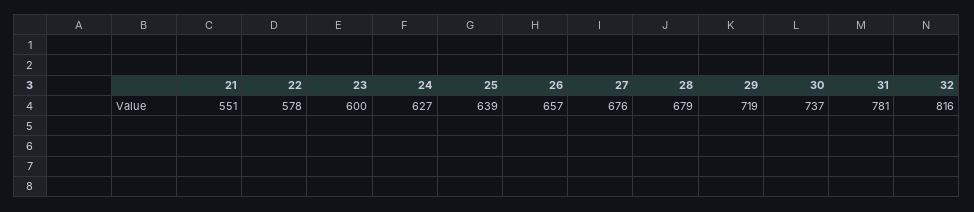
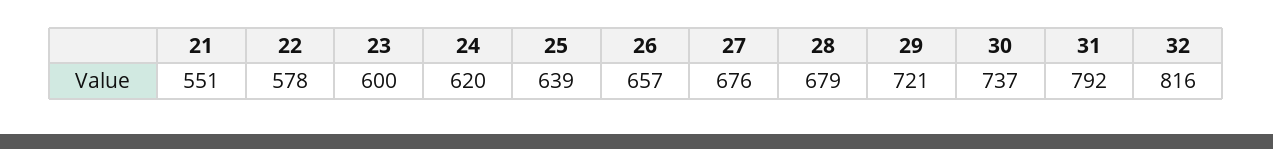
24: 627 -> 620
29: 719 -> 721
31: 781 -> 792

